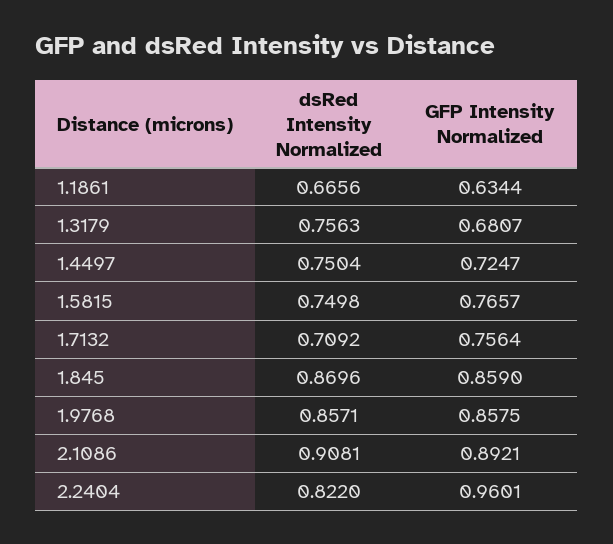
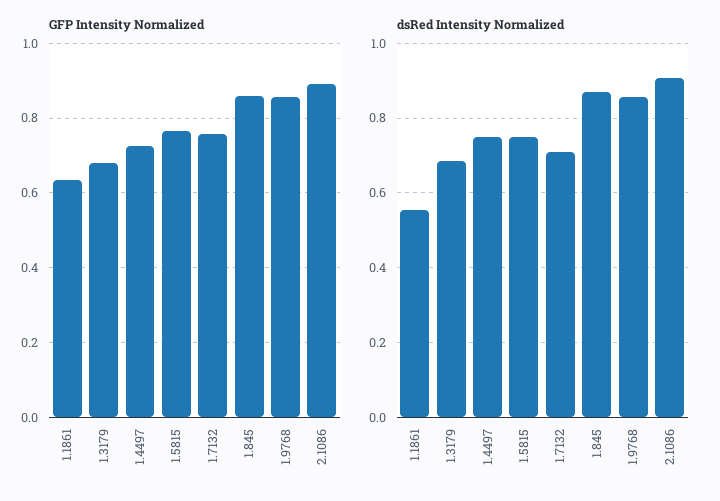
dsRed Intensity Normalized, 1.1861: 0.6656 -> 0.56
dsRed Intensity Normalized, 1.3179: 0.7563 -> 0.68
dsRed Intensity Normalized, 2.2404: 0.822 -> none
GFP Intensity Normalized, 2.2404: 0.9601 -> none

